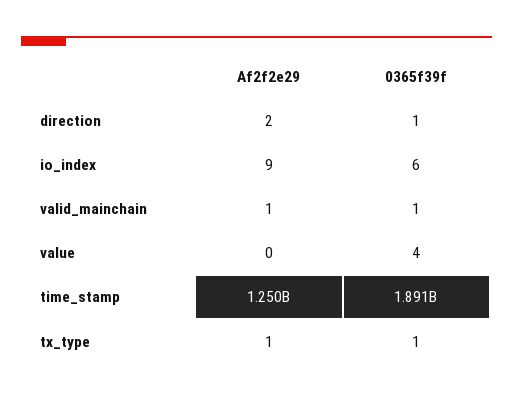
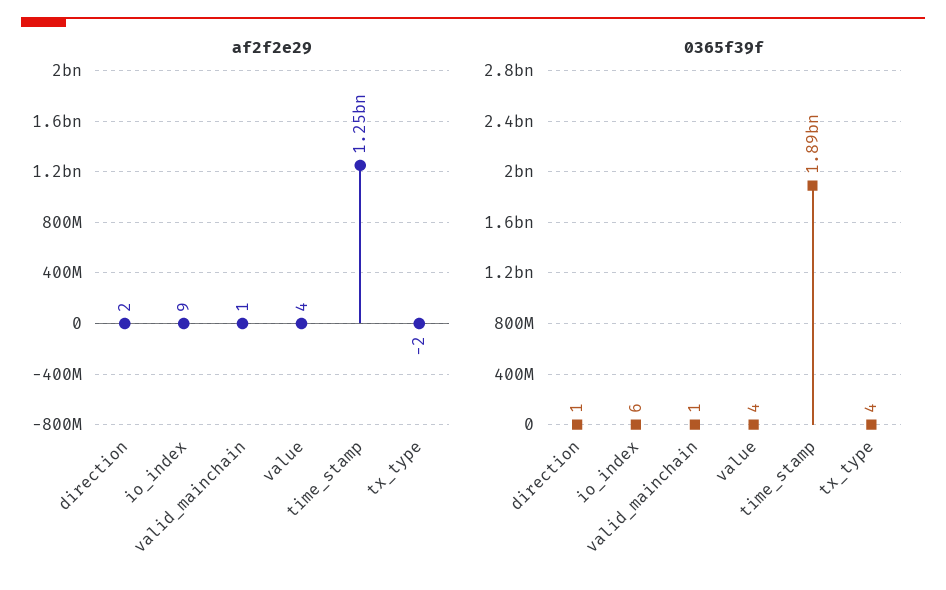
Af2f2e29, value: 0 -> 4
Af2f2e29, tx_type: 1 -> -2
0365f39f, tx_type: 1 -> 4

